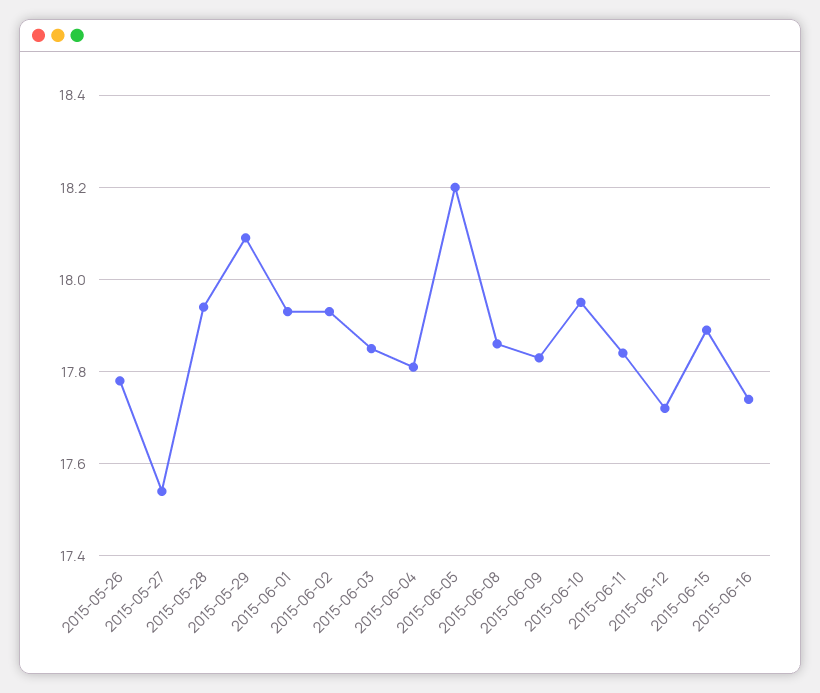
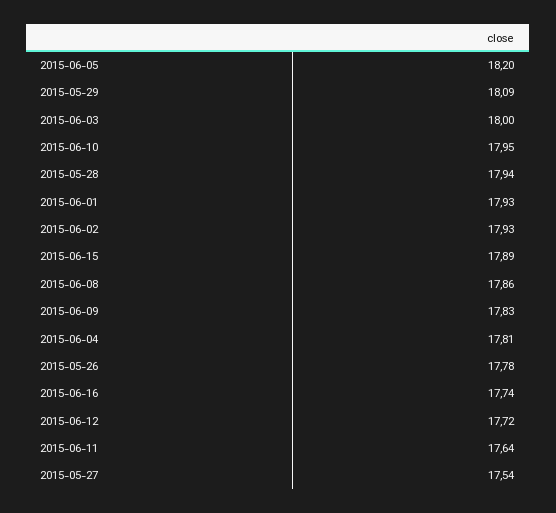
2015-06-03: 17.85 -> 18
2015-06-11: 17.85 -> 17.64

